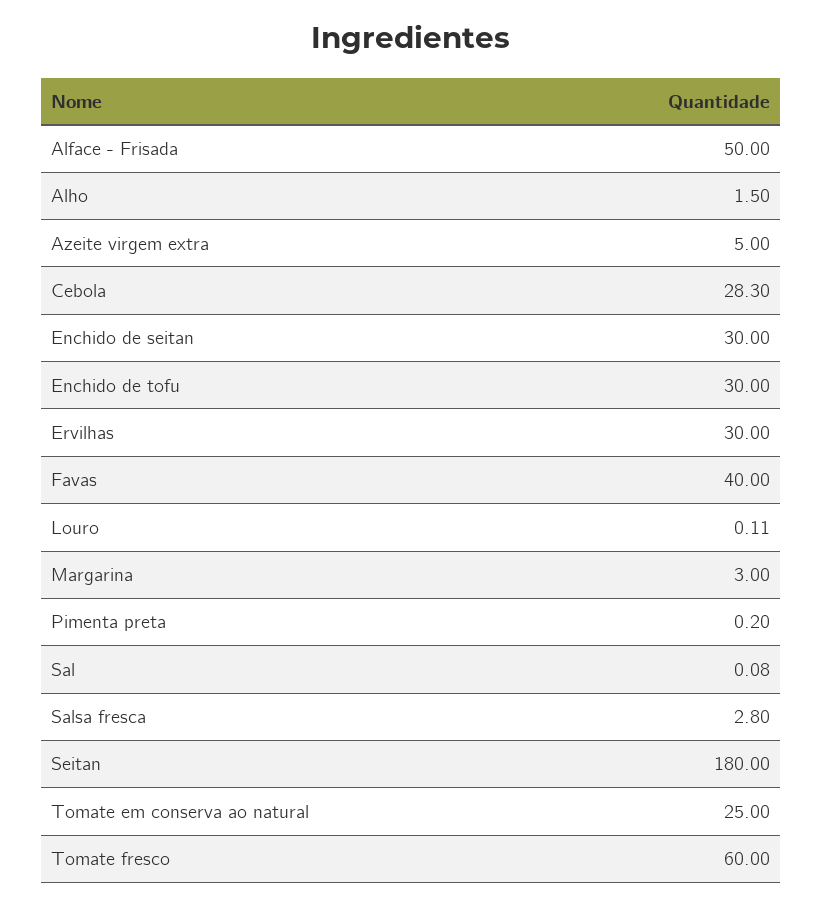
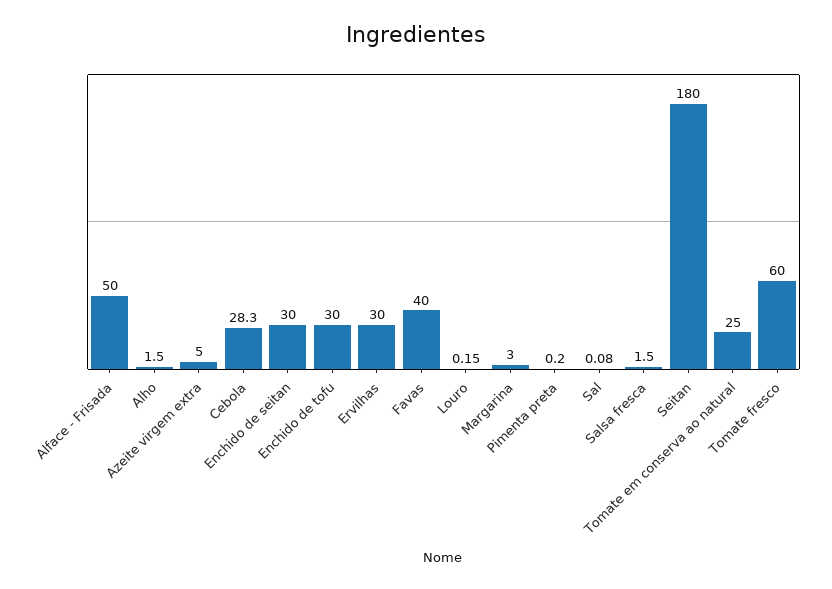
Louro: 0.11 -> 0.15
Salsa fresca: 2.8 -> 1.5

